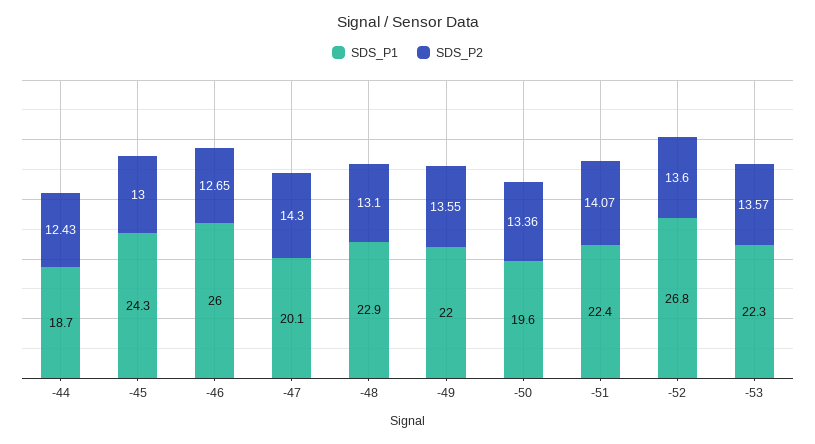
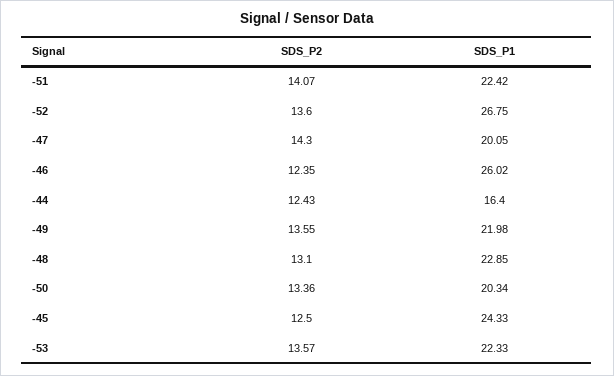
SDS_P1, -44: 18.7 -> 16.4
SDS_P2, -45: 13 -> 12.5
SDS_P2, -46: 12.65 -> 12.35
SDS_P1, -50: 19.6 -> 20.34

